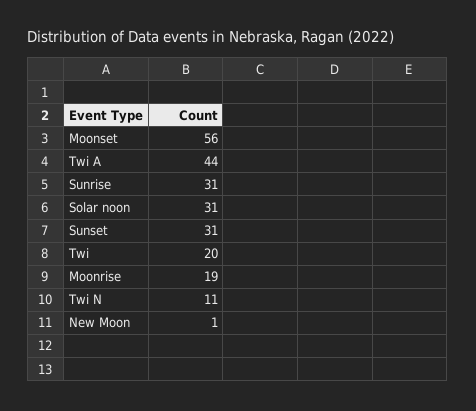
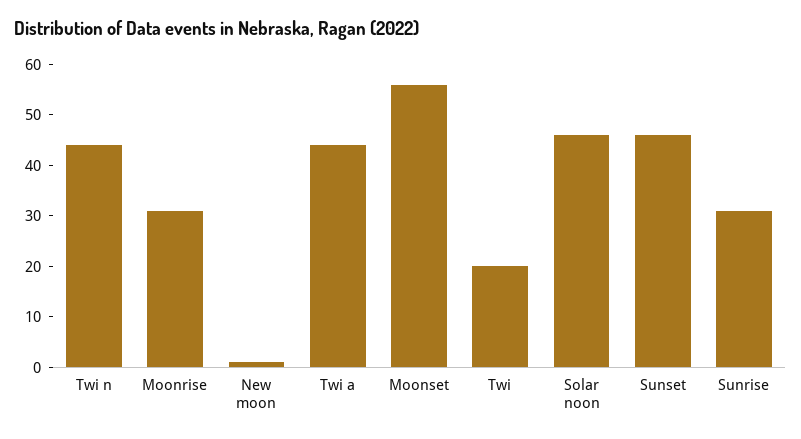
Solar noon: 31 -> 45
Sunset: 31 -> 45
Moonrise: 19 -> 30
Twi N: 11 -> 45

